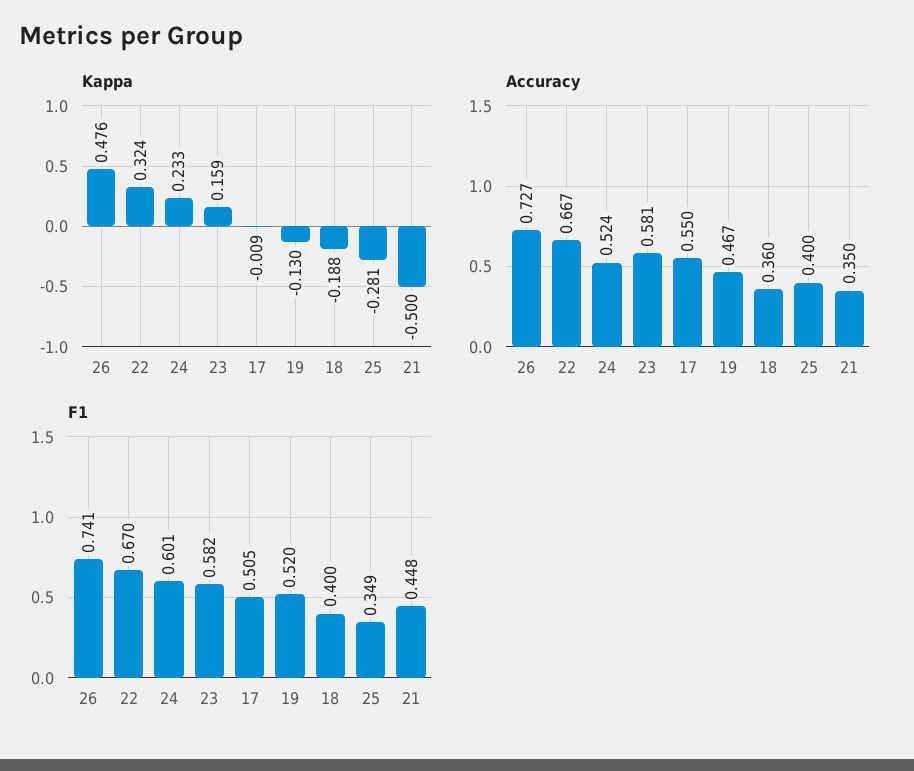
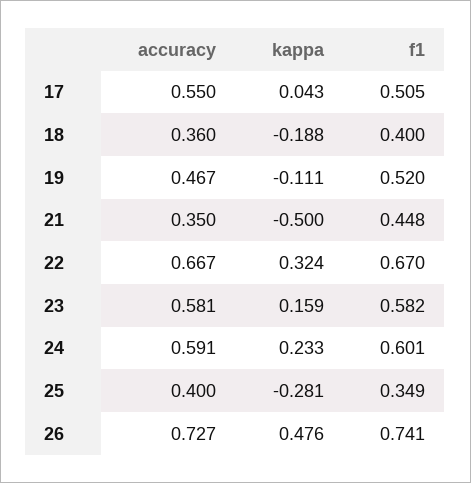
Kappa, 17: -0.009 -> 0.043
Kappa, 19: -0.13 -> -0.111
Accuracy, 24: 0.524 -> 0.591

